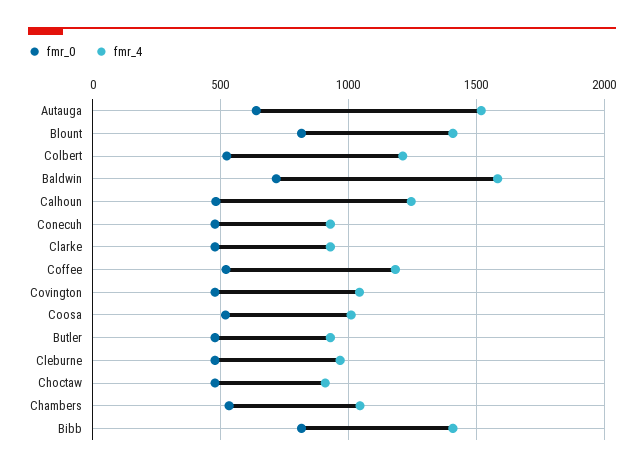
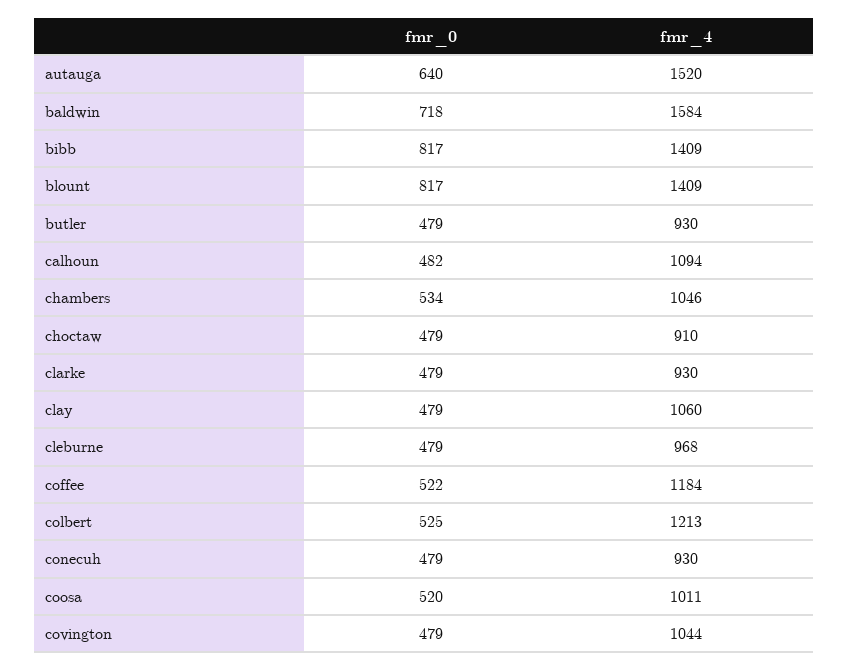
fmr_4, Calhoun: 1250 -> 1094
fmr_0, clay: none -> 479
fmr_4, clay: none -> 1060

